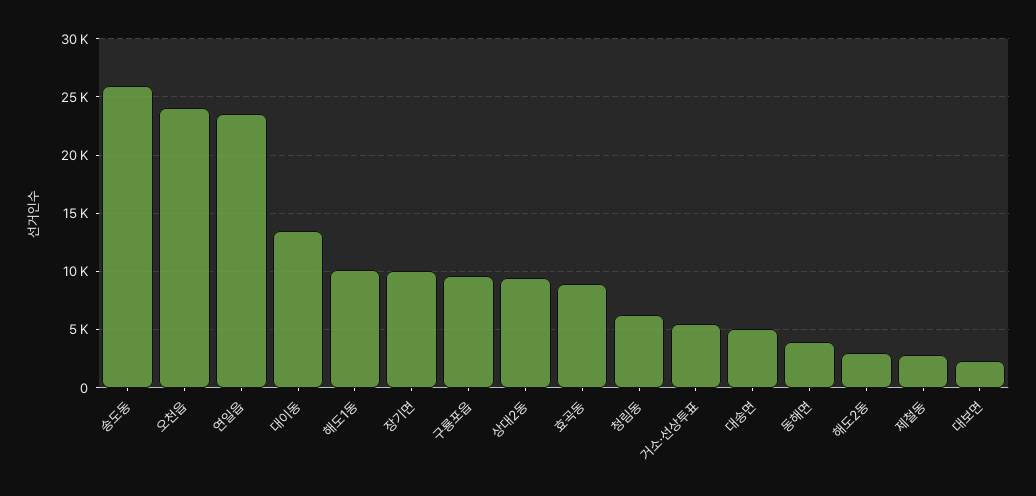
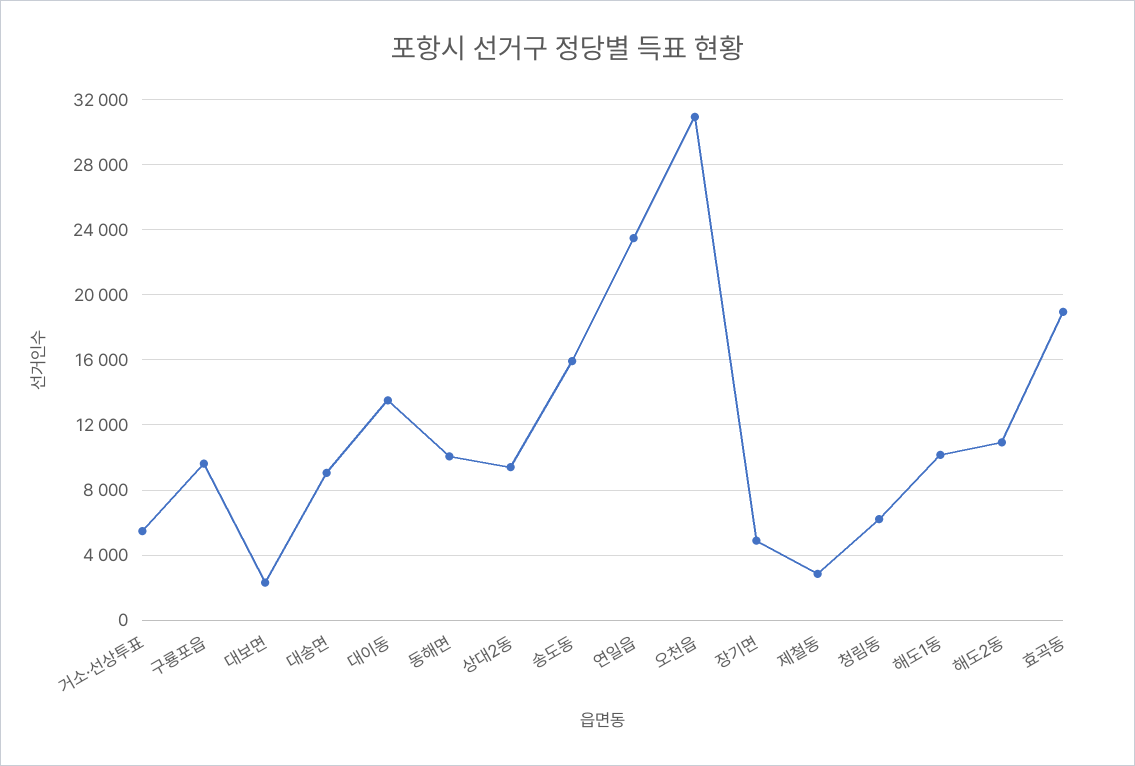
송도동: 26000 -> 16000
오천읍: 24000 -> 31000
장기면: 10000 -> 5000
효곡동: 9000 -> 19000
대송면: 5000 -> 9000
동해면: 4000 -> 10000
해도2동: 3000 -> 11000

